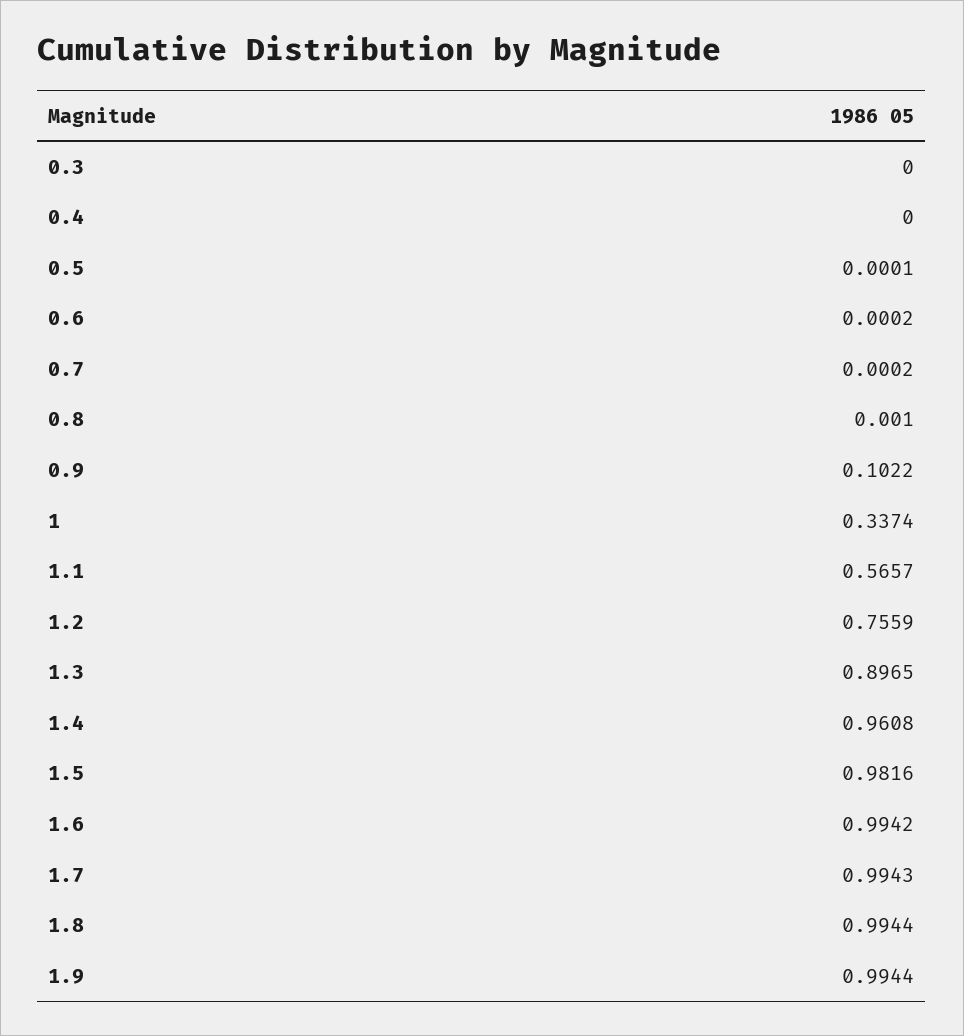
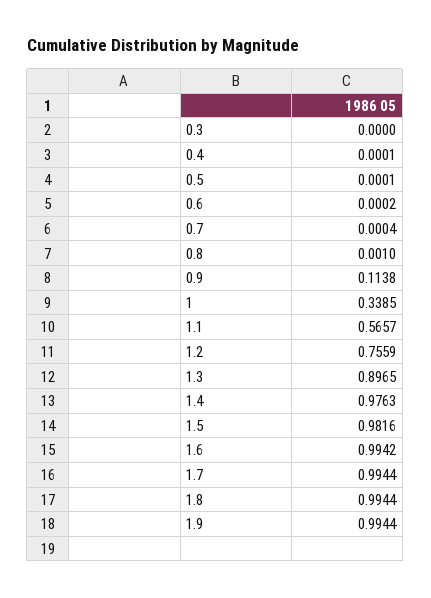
0.4: 0 -> 0.0001
0.7: 0.0002 -> 0.0004
0.9: 0.1022 -> 0.1138
1: 0.3374 -> 0.3385
1.4: 0.9608 -> 0.9763
1.7: 0.9943 -> 0.9944

